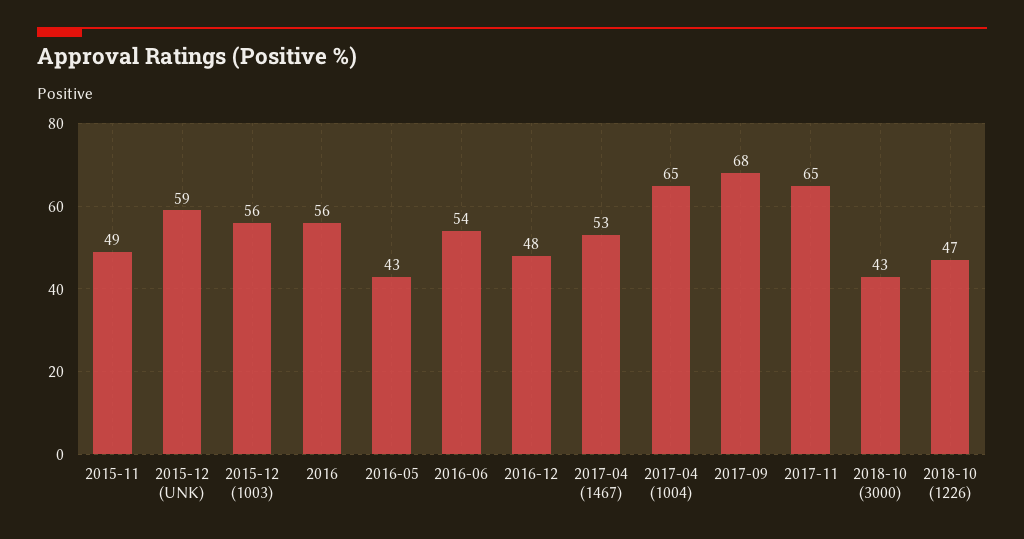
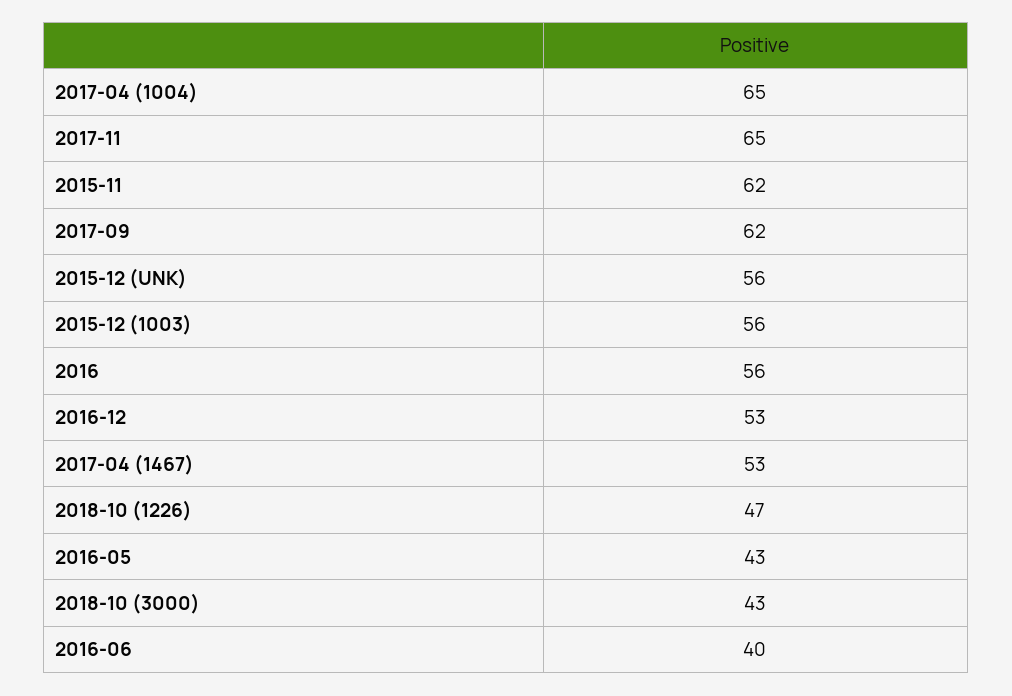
2015-11: 49 -> 62
2015-12 (UNK): 59 -> 56
2016-06: 54 -> 40
2016-12: 48 -> 53
2017-09: 68 -> 62

